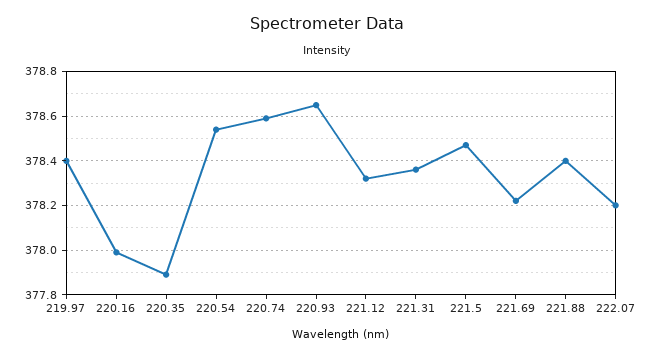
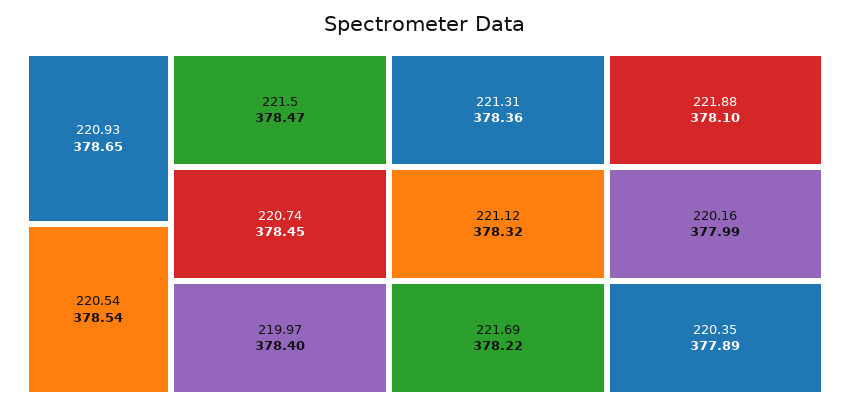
220.74: 378.6 -> 378.45
221.88: 378.4 -> 378.1
222.07: 378.2 -> none

